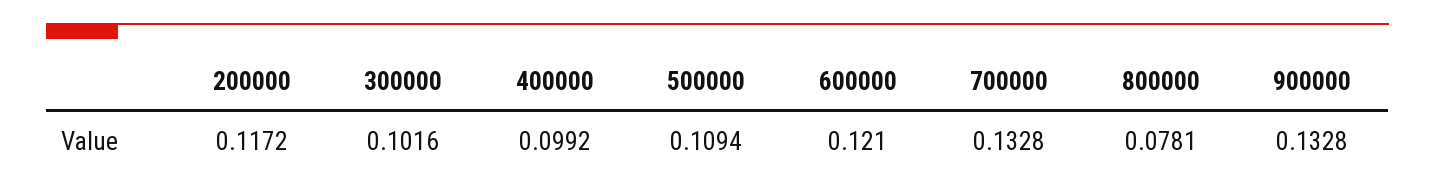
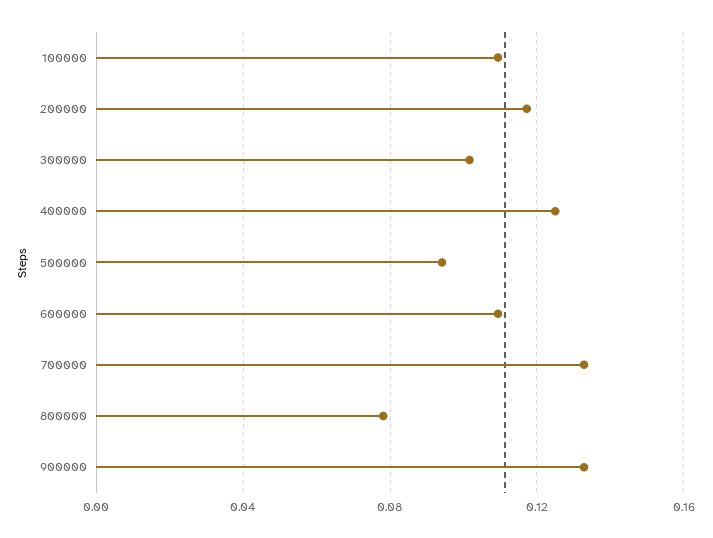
400000: 0.0992 -> 0.125
500000: 0.1094 -> 0.095
600000: 0.121 -> 0.11
100000: none -> 0.11

